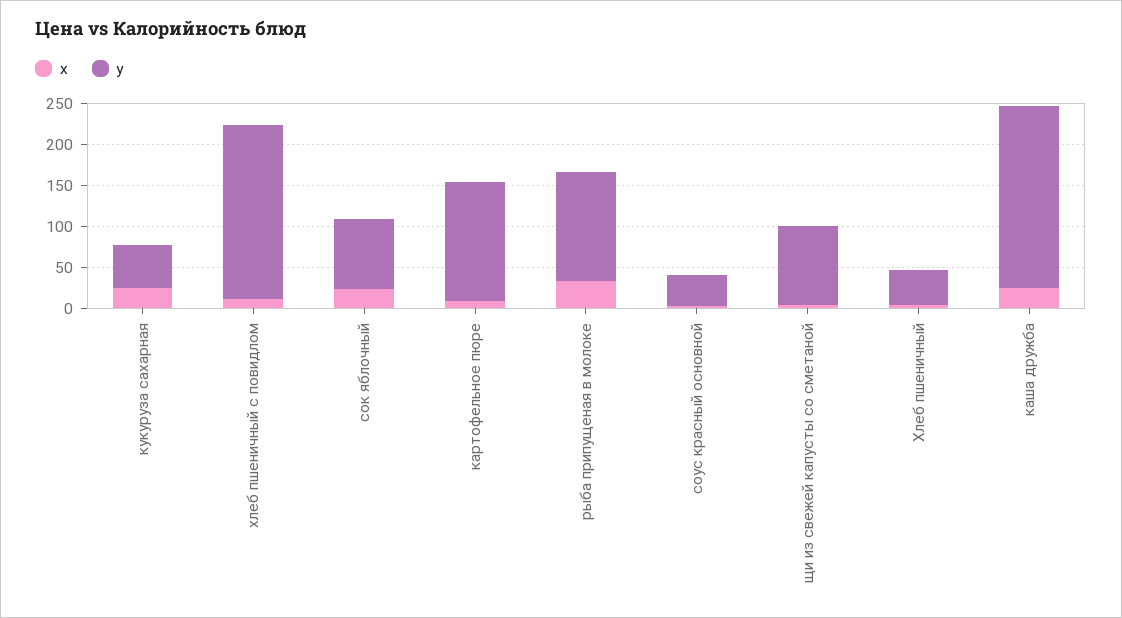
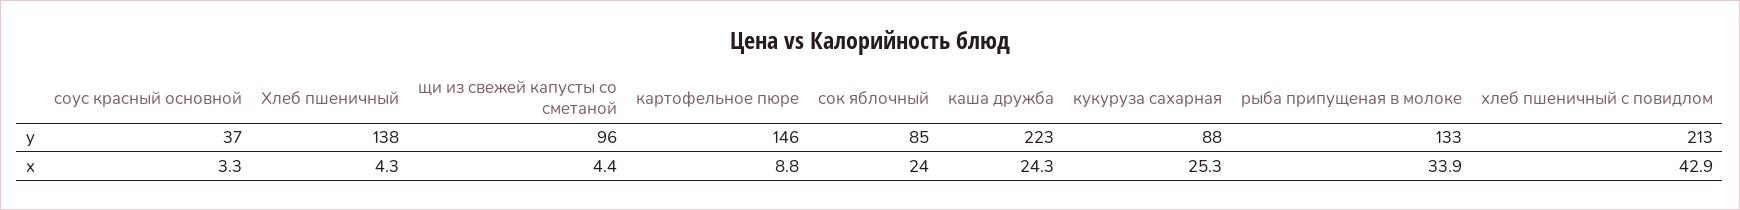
y, кукуруза сахарная: 50 -> 88
x, хлеб пшеничный с повидлом: 10 -> 42.9
y, Хлеб пшеничный: 40 -> 138

